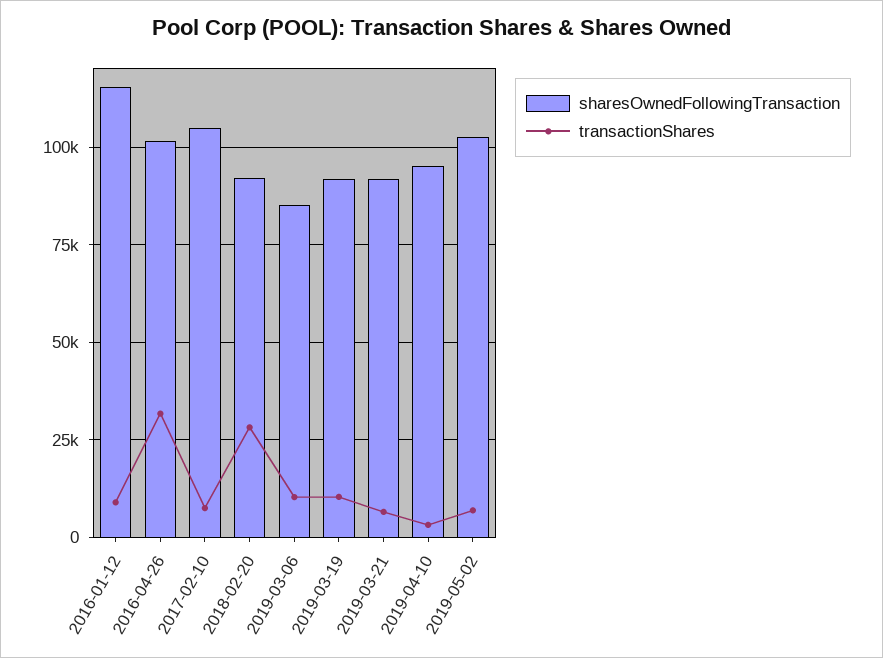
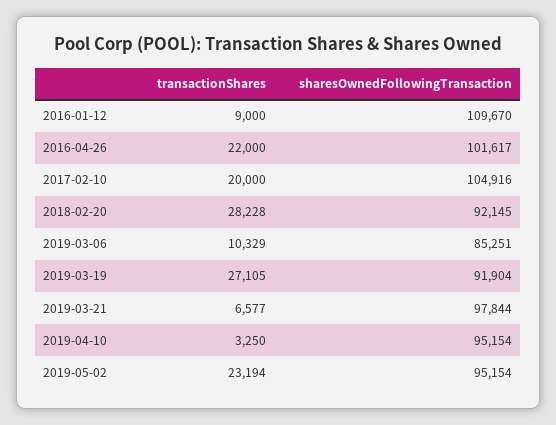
sharesOwnedFollowingTransaction, 2016-01-12: 115000 -> 109670
transactionShares, 2016-04-26: 32500 -> 22000
transactionShares, 2017-02-10: 7500 -> 20000
transactionShares, 2019-03-19: 10000 -> 27105
sharesOwnedFollowingTransaction, 2019-03-21: 92500 -> 97844
sharesOwnedFollowingTransaction, 2019-05-02: 102500 -> 95154
transactionShares, 2019-05-02: 7500 -> 23194

